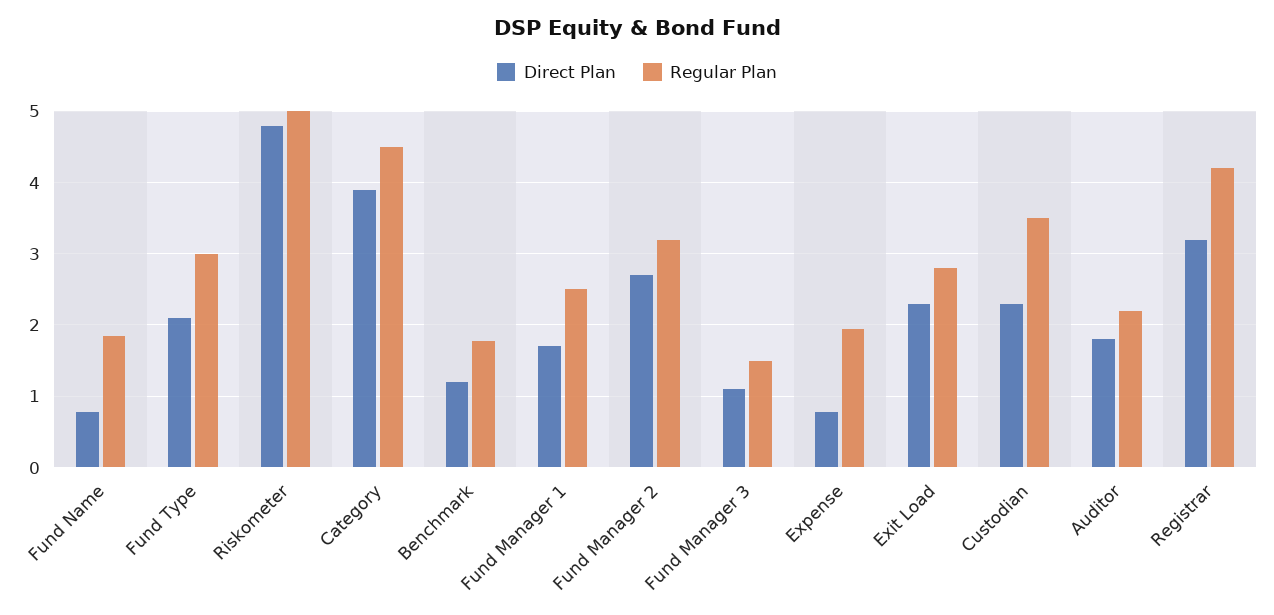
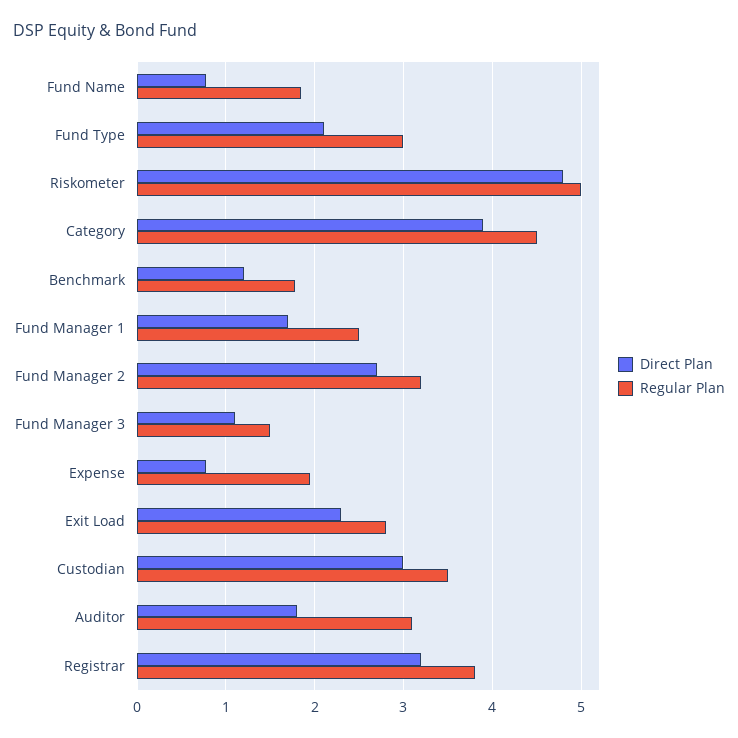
Direct Plan, Custodian: 2.3 -> 3
Regular Plan, Auditor: 2.2 -> 3.1
Regular Plan, Registrar: 4.2 -> 3.8

